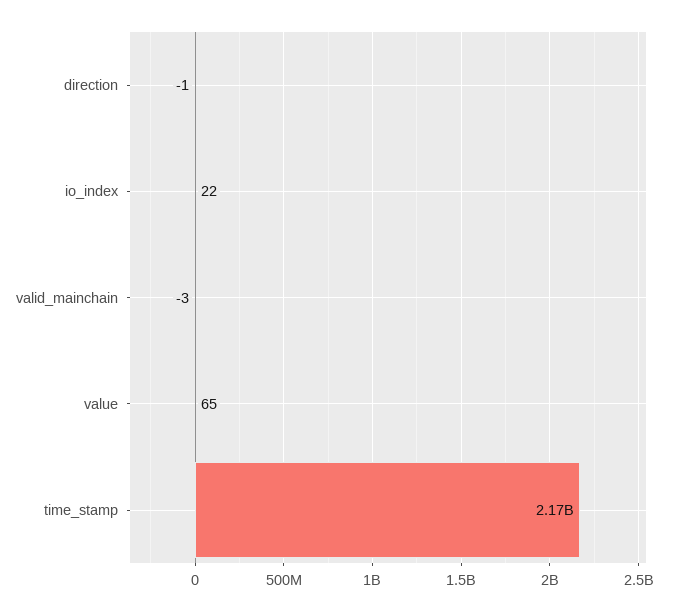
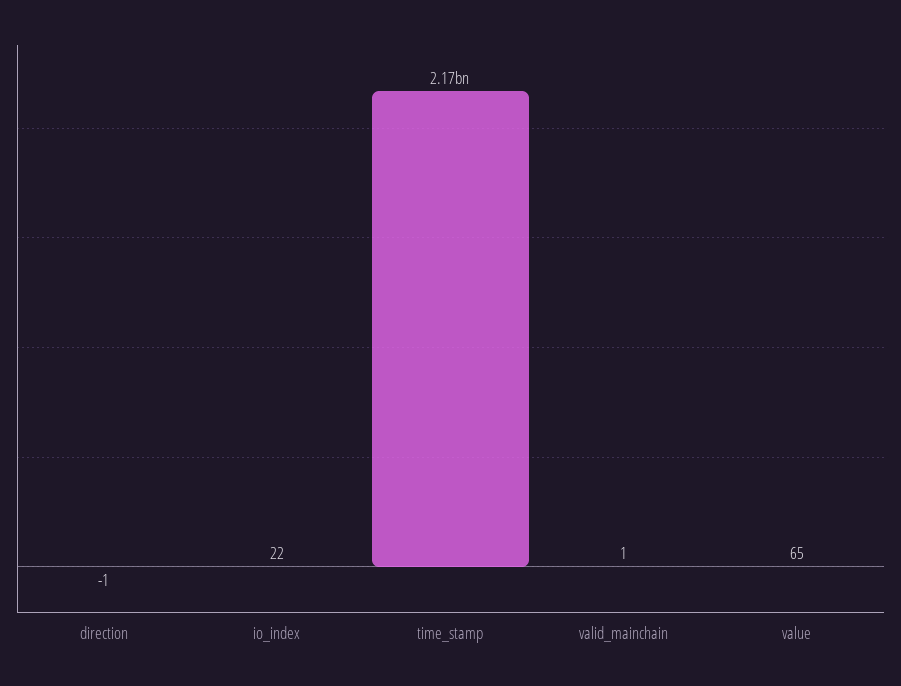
valid_mainchain: -3 -> 1

